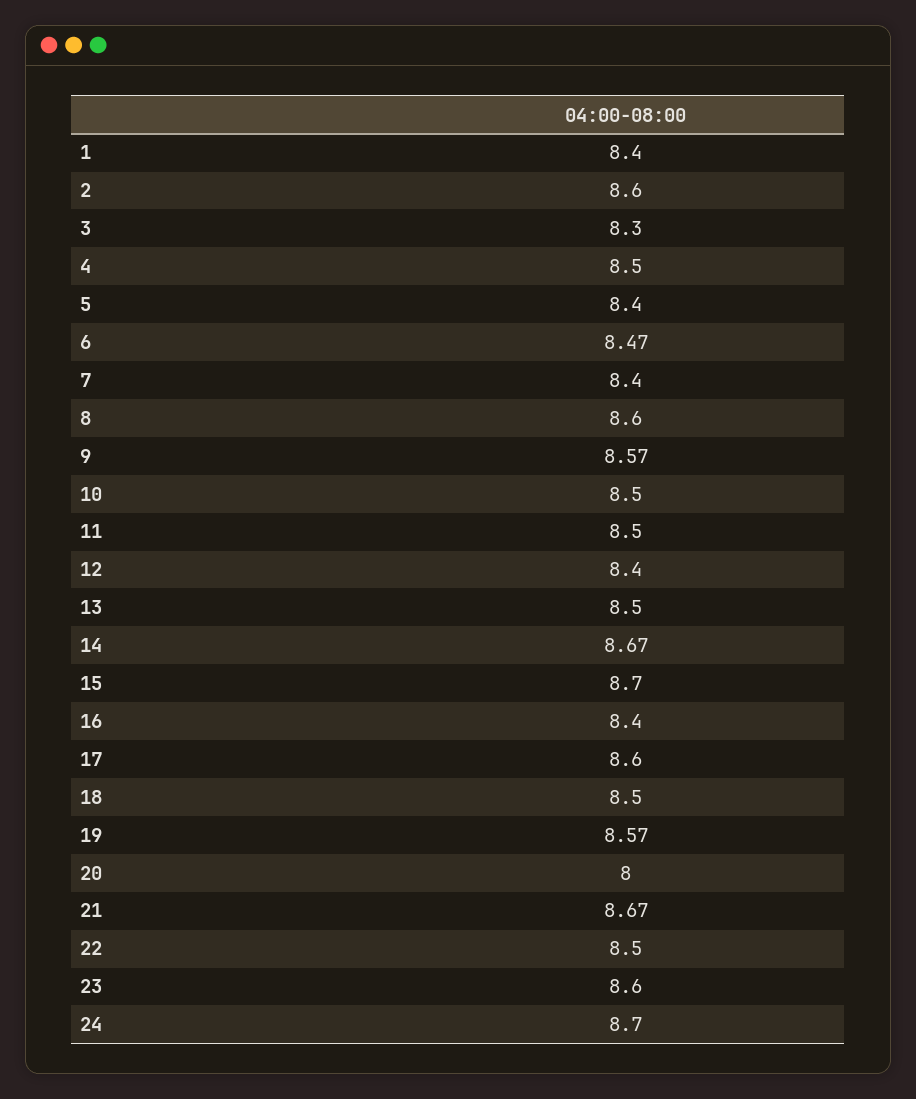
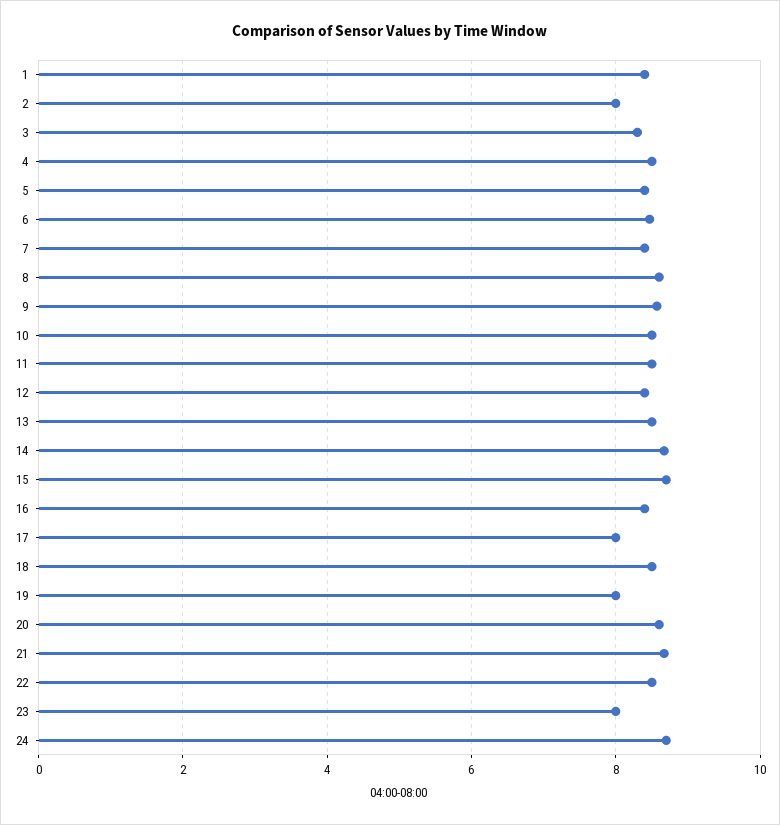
2: 8.6 -> 8
17: 8.6 -> 8
19: 8.57 -> 8
20: 8 -> 8.6
23: 8.6 -> 8

